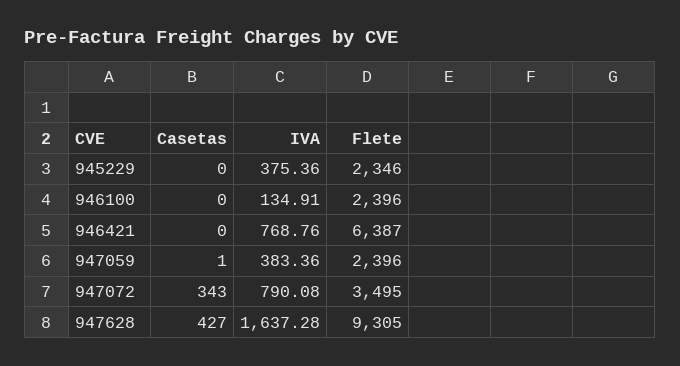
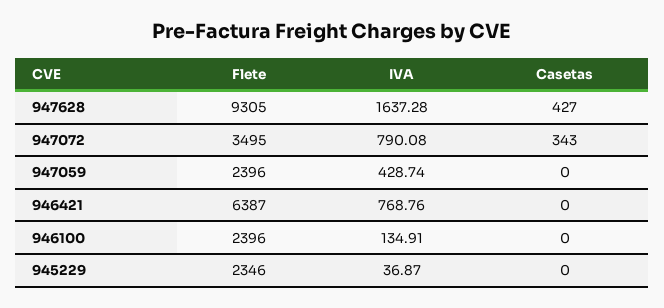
IVA, 945229: 375.36 -> 36.87
Casetas, 947059: 1 -> 0
IVA, 947059: 383.36 -> 428.74

